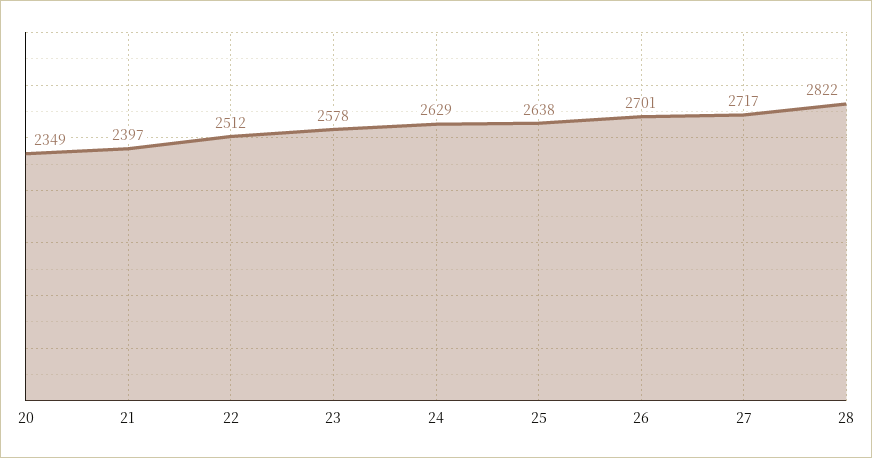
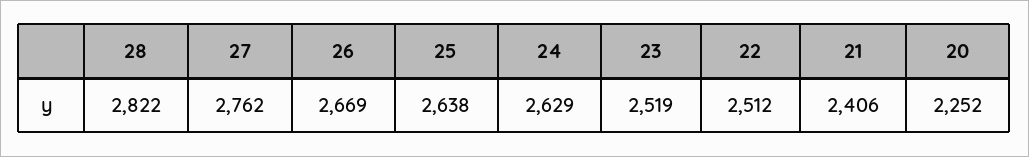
20: 2349 -> 2252
21: 2397 -> 2406
23: 2578 -> 2519
26: 2701 -> 2669
27: 2717 -> 2762

